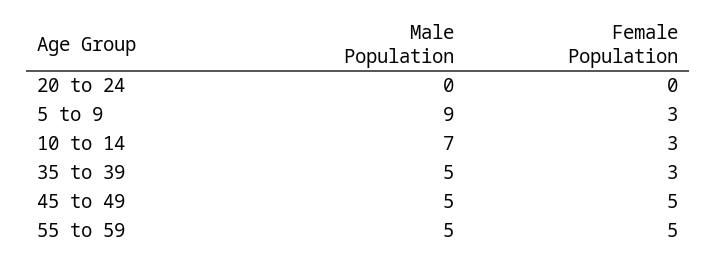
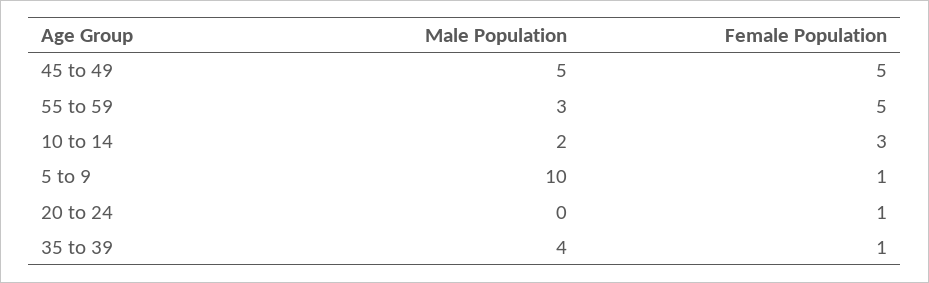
Female Population, 20 to 24: 0 -> 1
Male Population, 5 to 9: 9 -> 10
Female Population, 5 to 9: 3 -> 1
Male Population, 10 to 14: 7 -> 2
Male Population, 35 to 39: 5 -> 4
Female Population, 35 to 39: 3 -> 1
Male Population, 55 to 59: 5 -> 3

